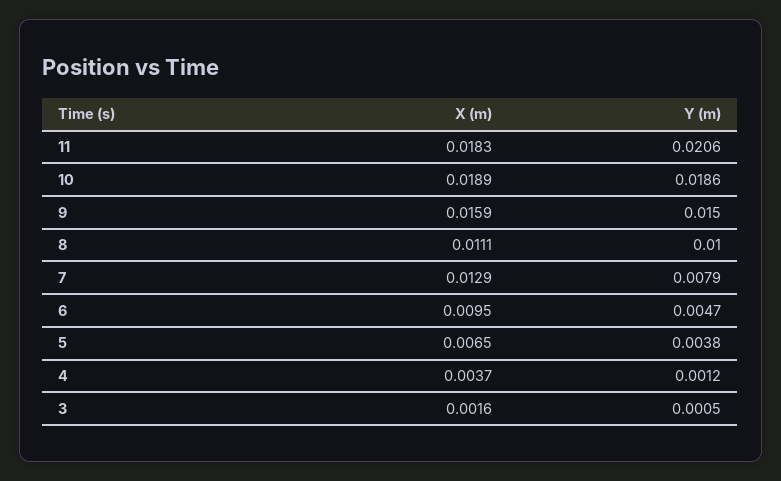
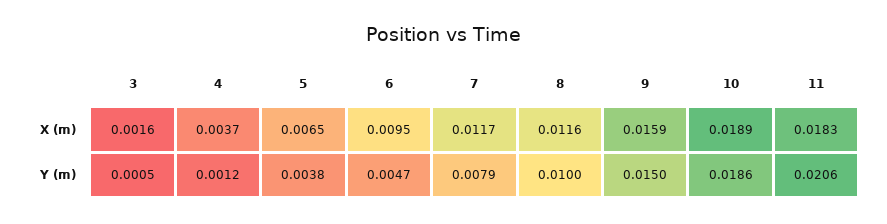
X (m), 8: 0.0111 -> 0.0116
X (m), 7: 0.0129 -> 0.0117

